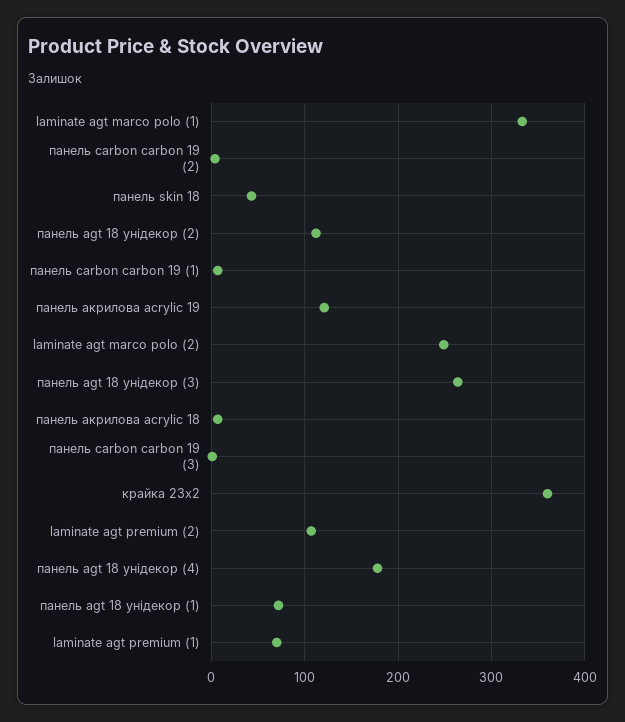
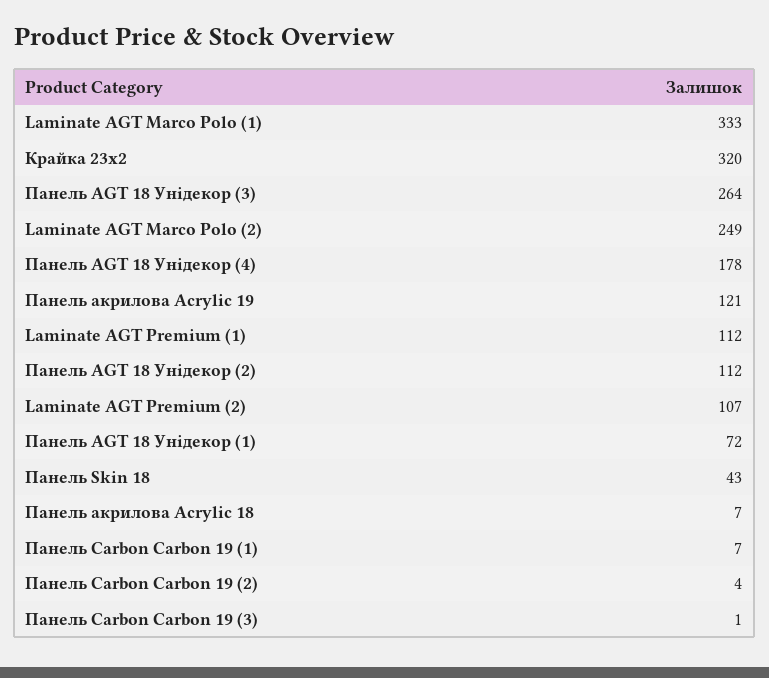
крайка 23x2: 360 -> 320
laminate agt premium (1): 70 -> 112

